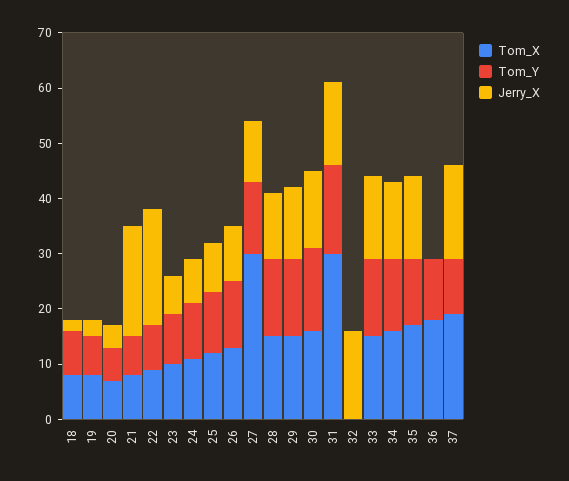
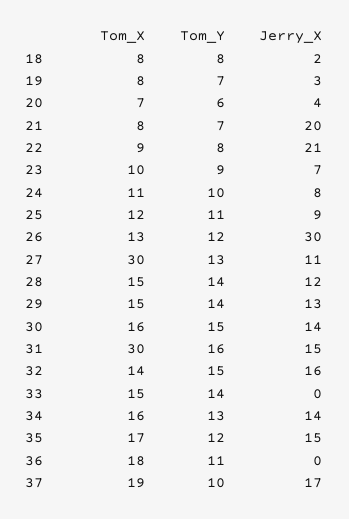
Jerry_X, 26: 10 -> 30
Tom_X, 32: 0 -> 14
Tom_Y, 32: 0 -> 15
Jerry_X, 33: 15 -> 0

